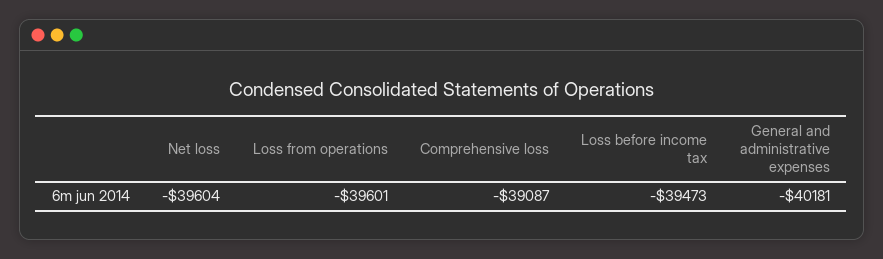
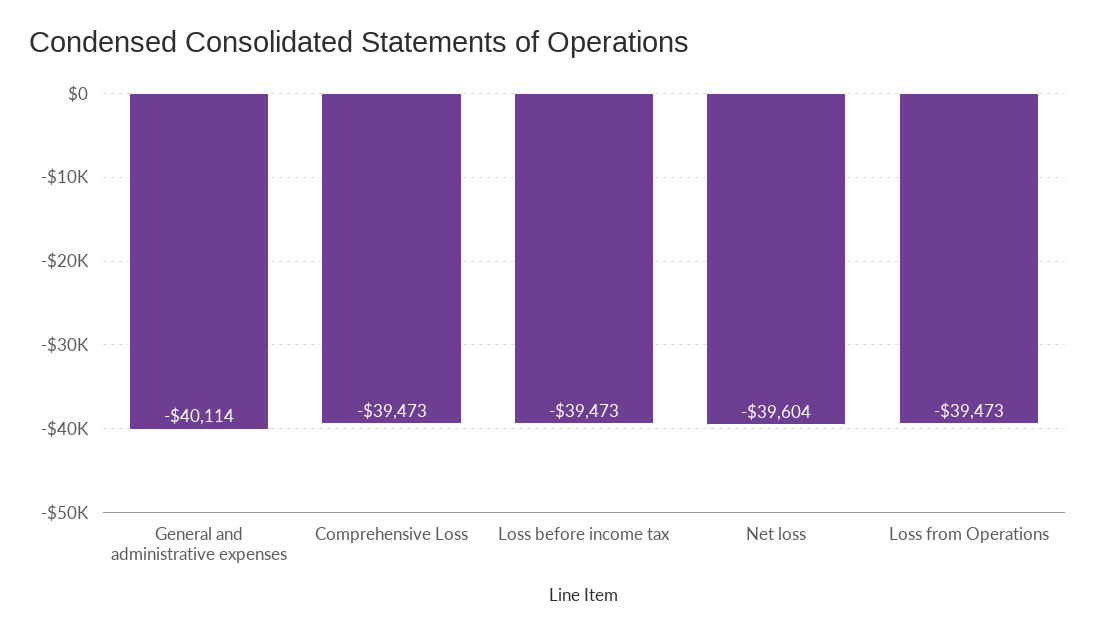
Loss from operations: -39601 -> -39473
Comprehensive loss: -39087 -> -39473
General and administrative expenses: -40181 -> -40114

